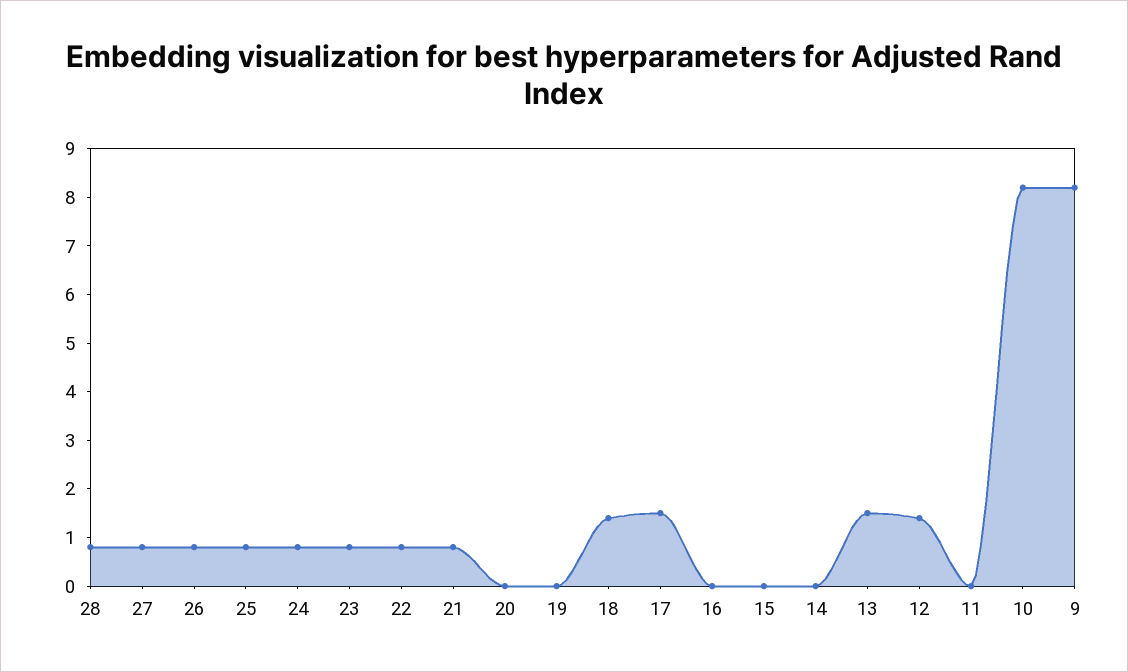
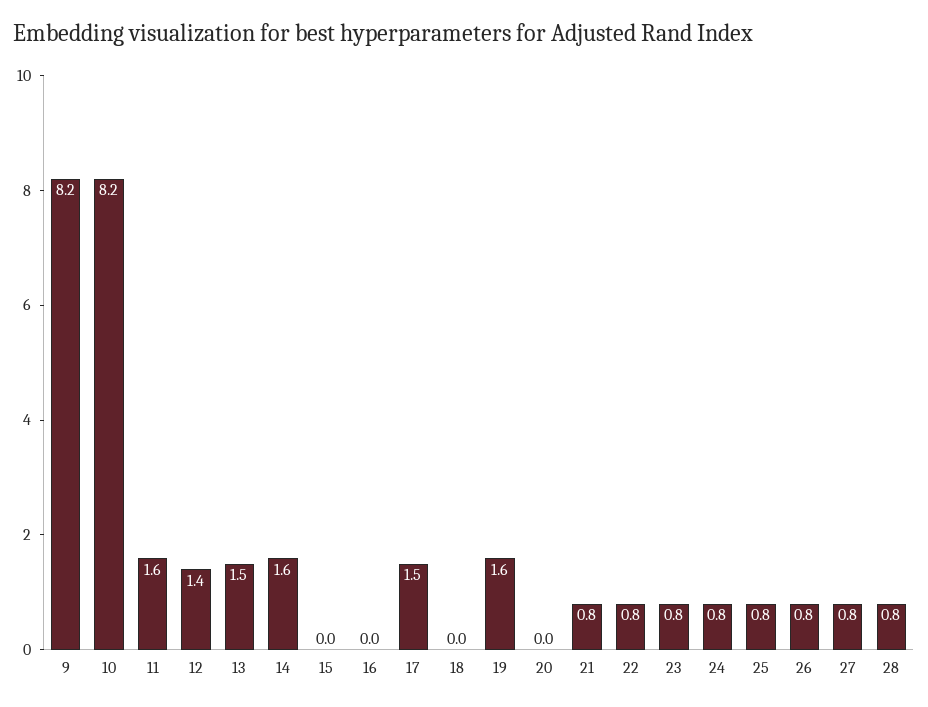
19: 0 -> 1.6
18: 1.5 -> 0
14: 0 -> 1.6
11: 0 -> 1.6

